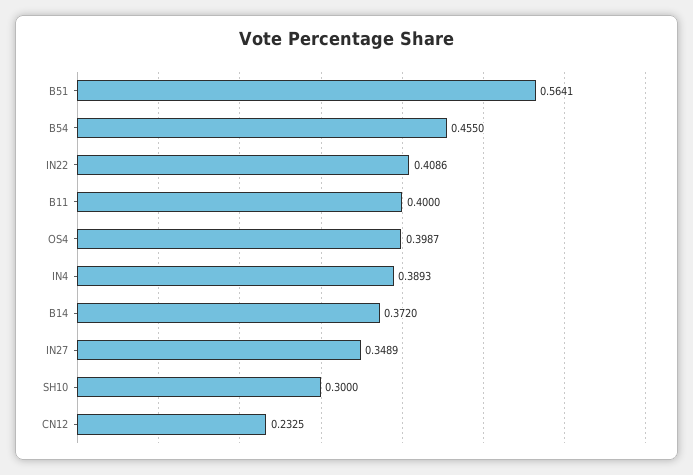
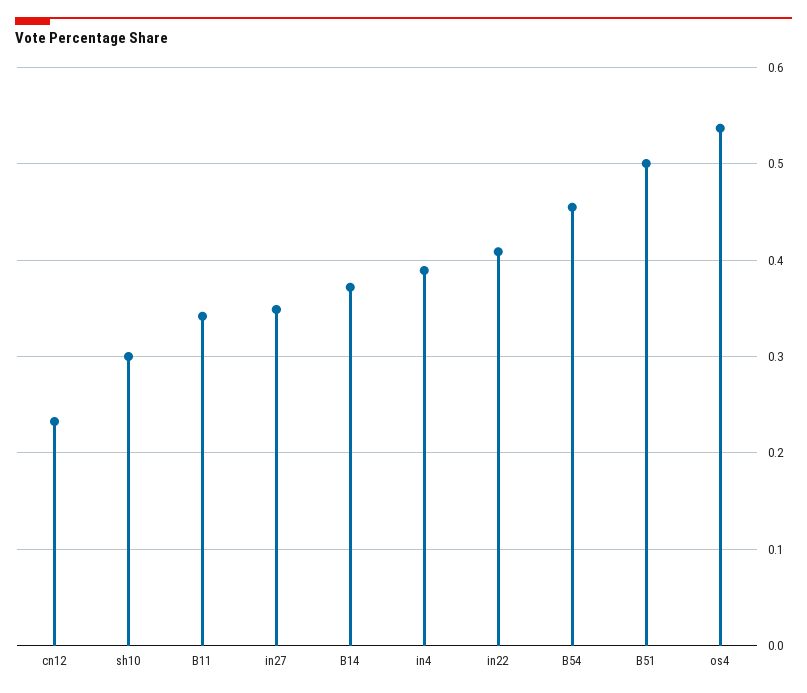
B51: 0.5641 -> 0.5
B11: 0.4 -> 0.34
OS4: 0.3987 -> 0.54

